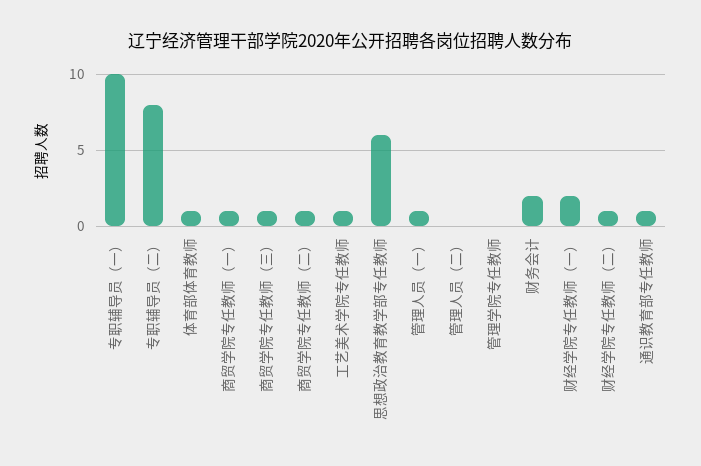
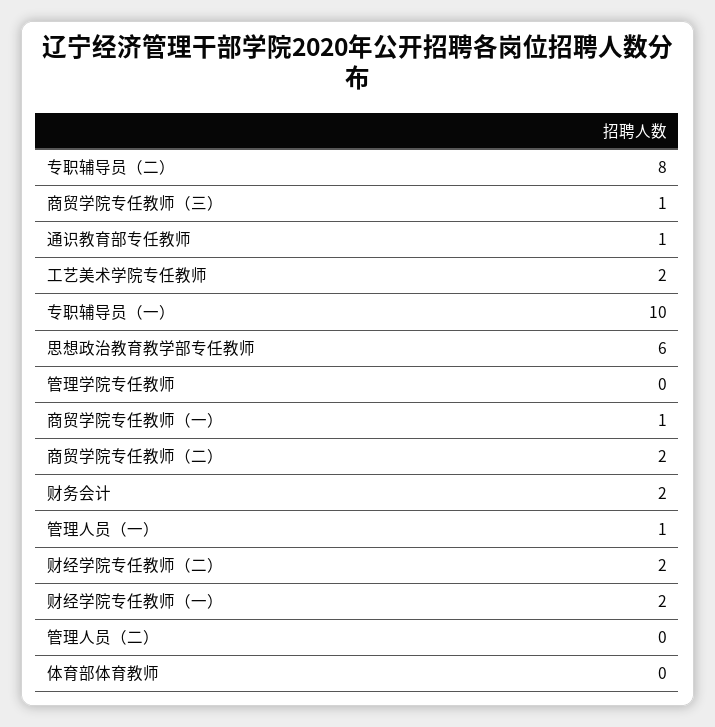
体育部体育教师: 1 -> 0
商贸学院专任教师（二）: 1 -> 2
工艺美术学院专任教师: 1 -> 2
财经学院专任教师（二）: 1 -> 2

